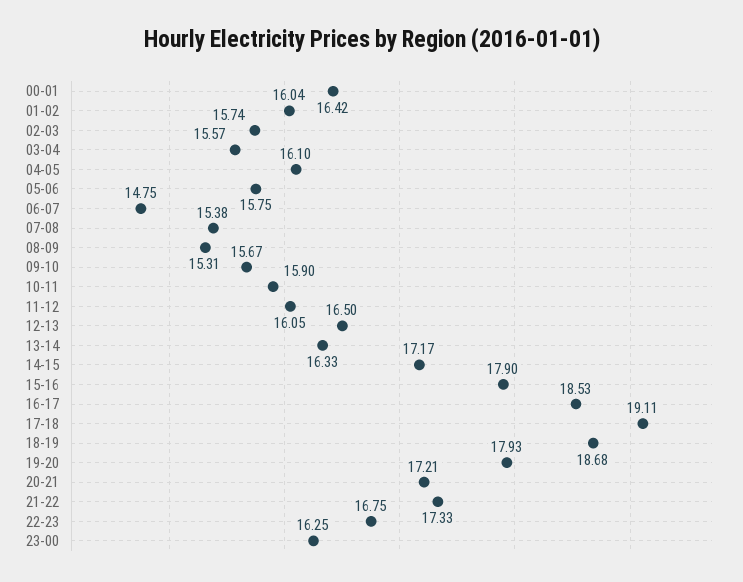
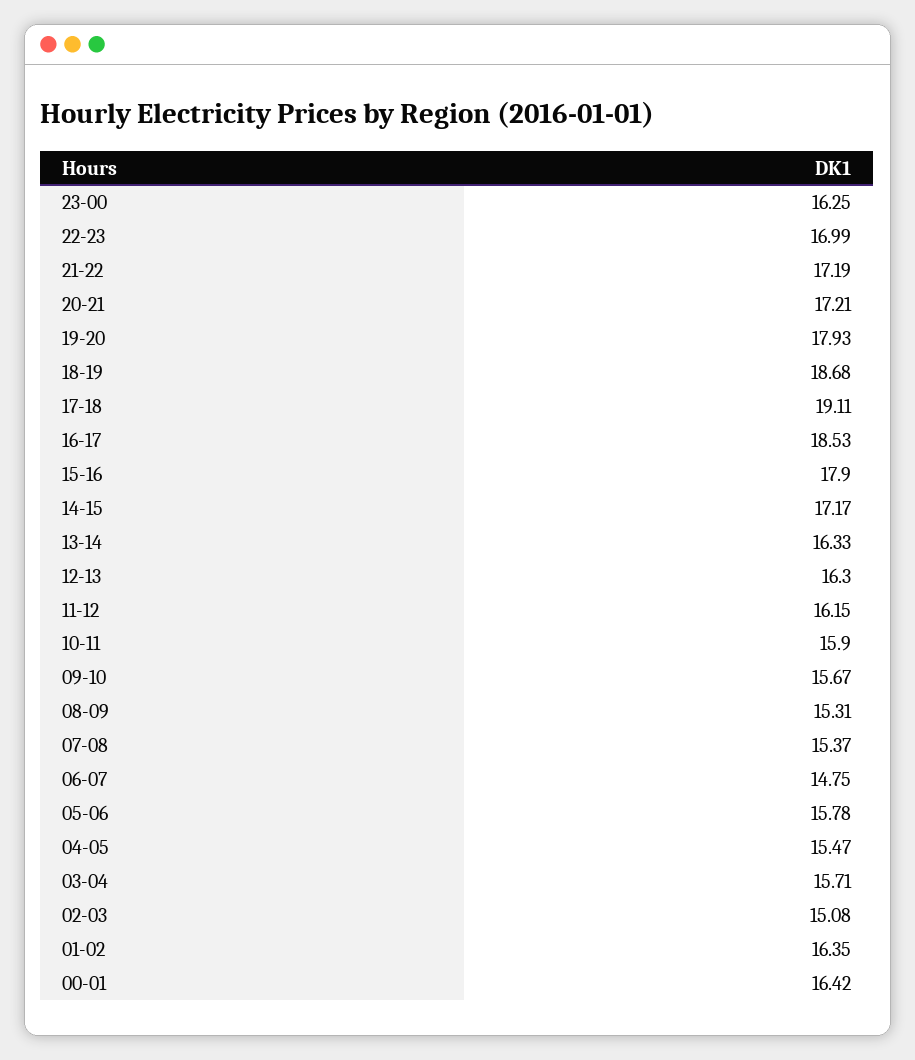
01-02: 16.04 -> 16.35
02-03: 15.74 -> 15.08
03-04: 15.57 -> 15.71
04-05: 16.1 -> 15.47
05-06: 15.75 -> 15.78
07-08: 15.38 -> 15.37
11-12: 16.05 -> 16.15
12-13: 16.5 -> 16.3
21-22: 17.33 -> 17.19
22-23: 16.75 -> 16.99

